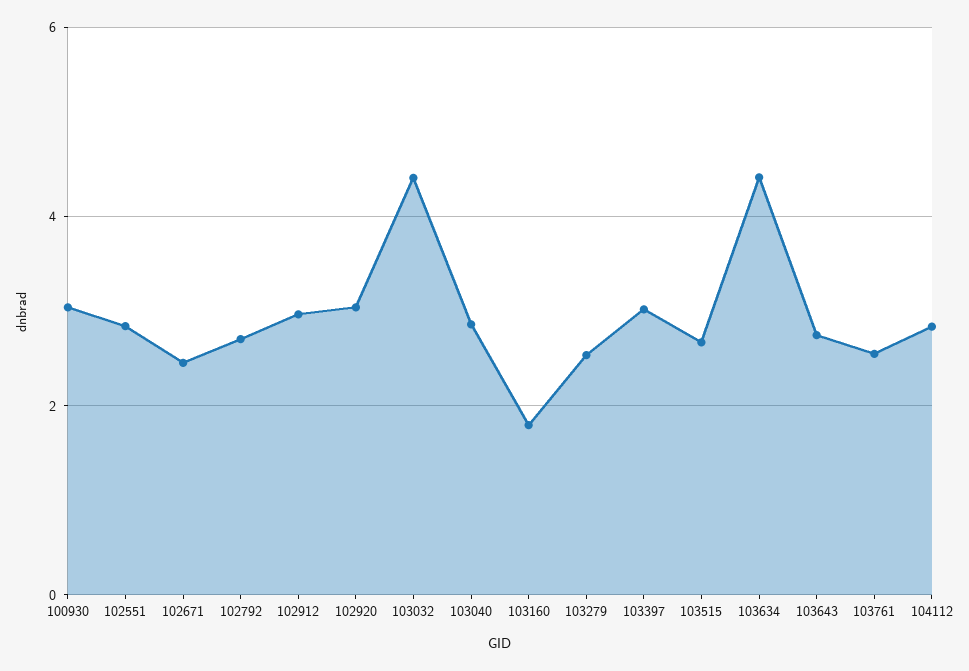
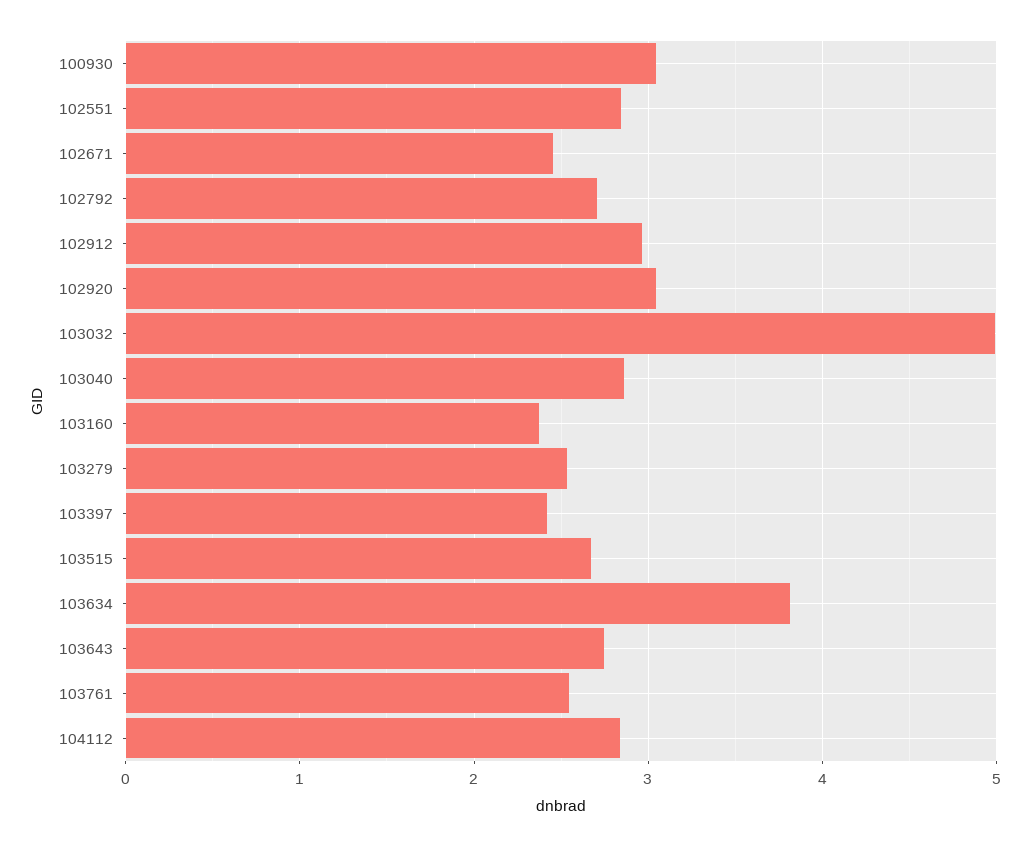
103032: 4.4 -> 5
103160: 1.8 -> 2.4
103397: 3 -> 2.4
103634: 4.4 -> 3.8

